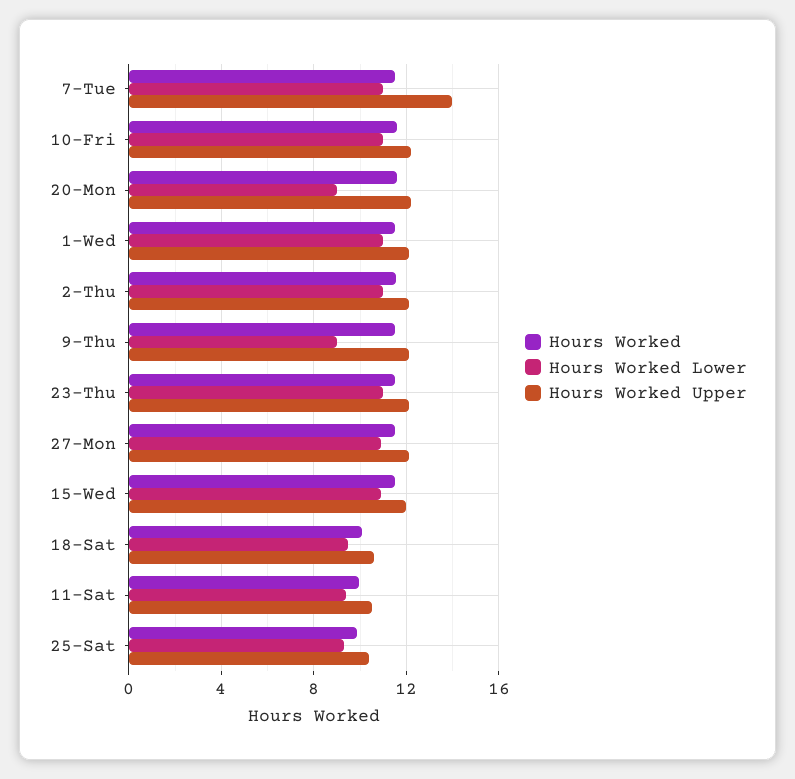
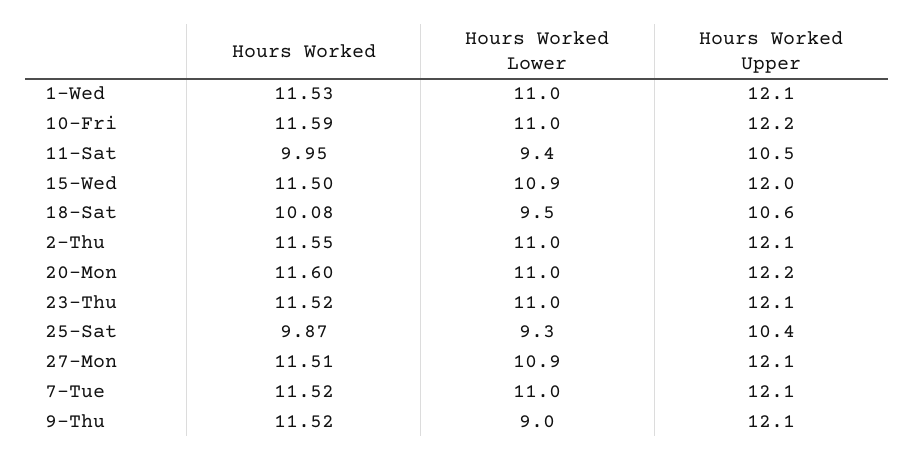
Hours Worked Upper, 7-Tue: 14 -> 12.1
Hours Worked Lower, 20-Mon: 9 -> 11

